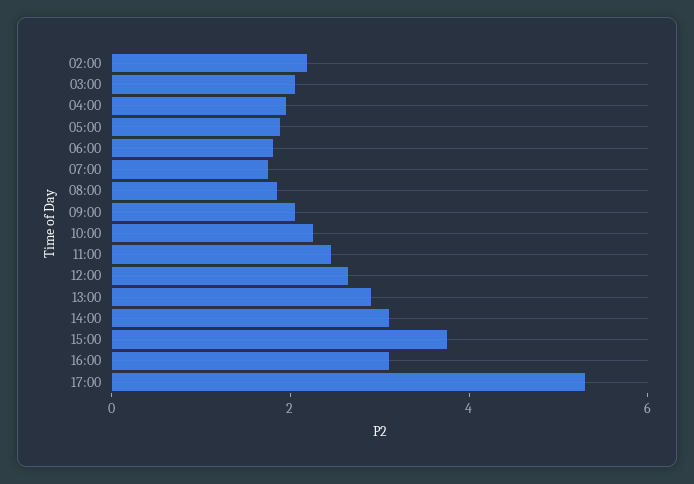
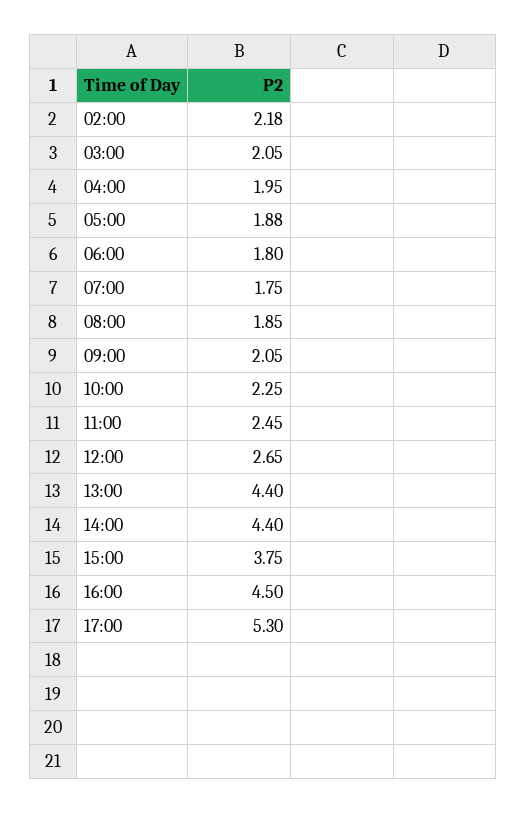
13:00: 3 -> 4.4
14:00: 3 -> 4.4
16:00: 3 -> 4.5

